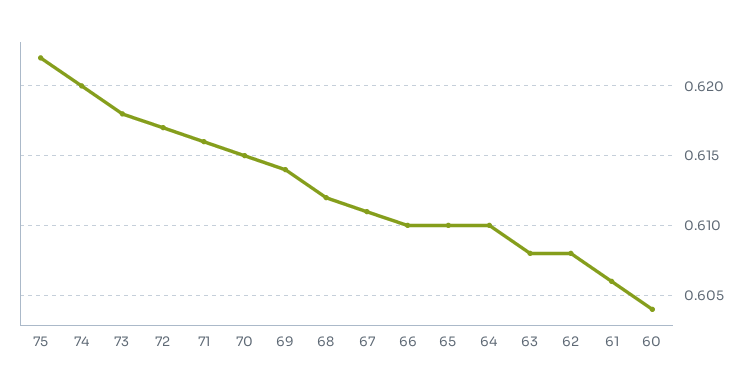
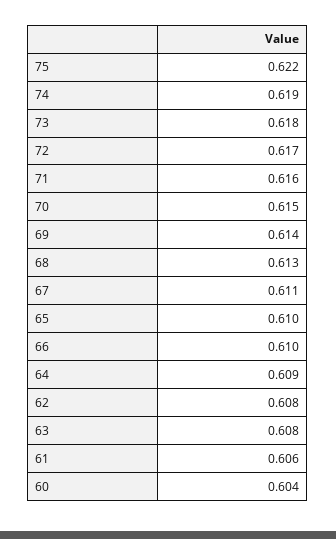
74: 0.62 -> 0.619
68: 0.612 -> 0.613
64: 0.61 -> 0.609

